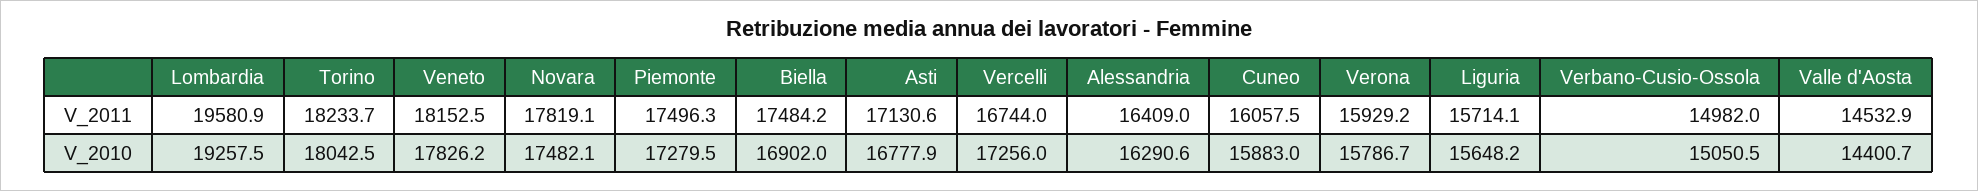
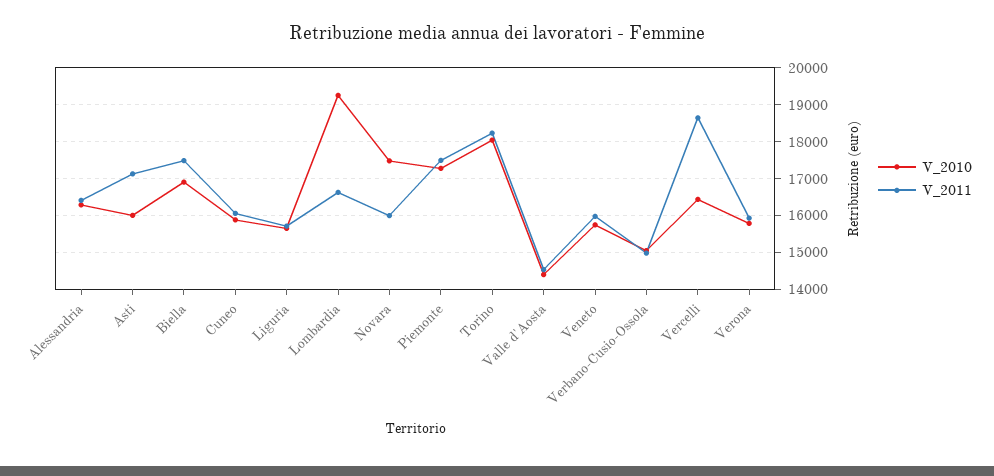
V_2011, Lombardia: 19580.9 -> 16600
V_2011, Veneto: 18152.5 -> 16000
V_2011, Novara: 17819.1 -> 16000
V_2011, Vercelli: 16744 -> 18600
V_2010, Veneto: 17826.2 -> 15800
V_2010, Asti: 16777.9 -> 16000
V_2010, Vercelli: 17256 -> 16400

